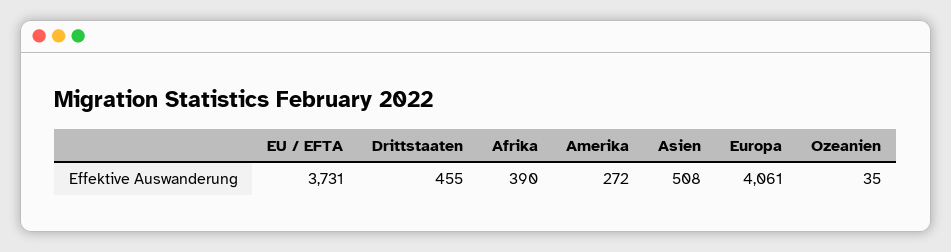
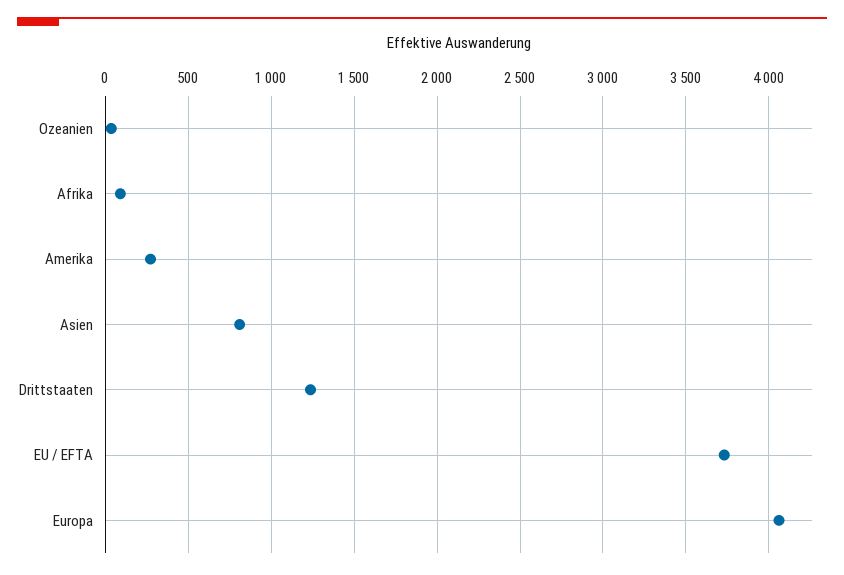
Drittstaaten: 455 -> 1250
Afrika: 390 -> 100
Asien: 508 -> 800

